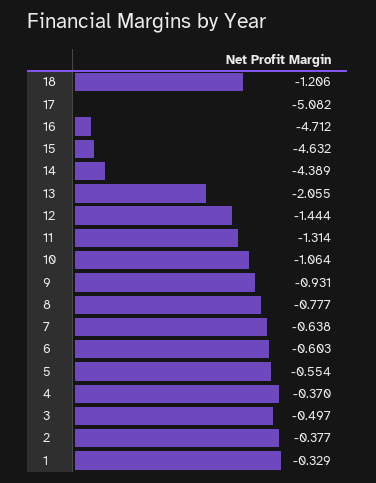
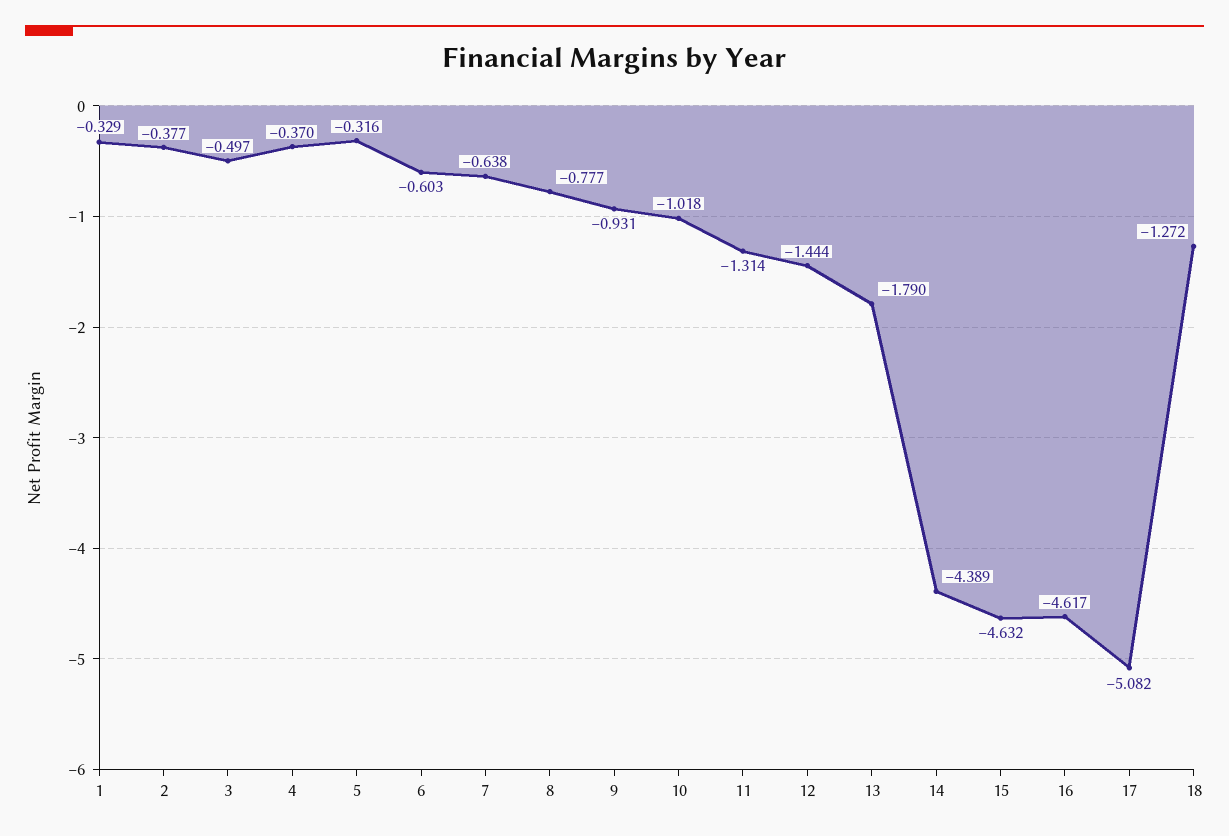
18: -1.206 -> -1.272
16: -4.712 -> -4.617
13: -2.055 -> -1.79
10: -1.064 -> -1.018
5: -0.554 -> -0.316

